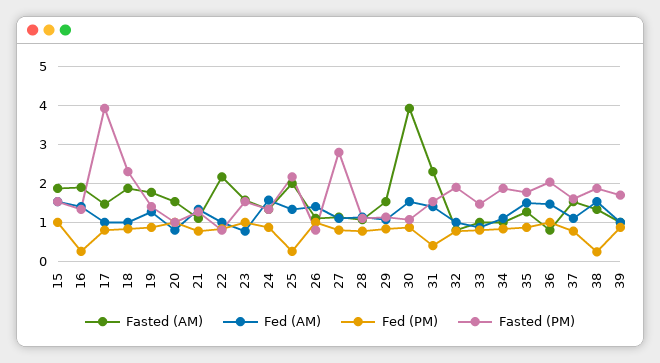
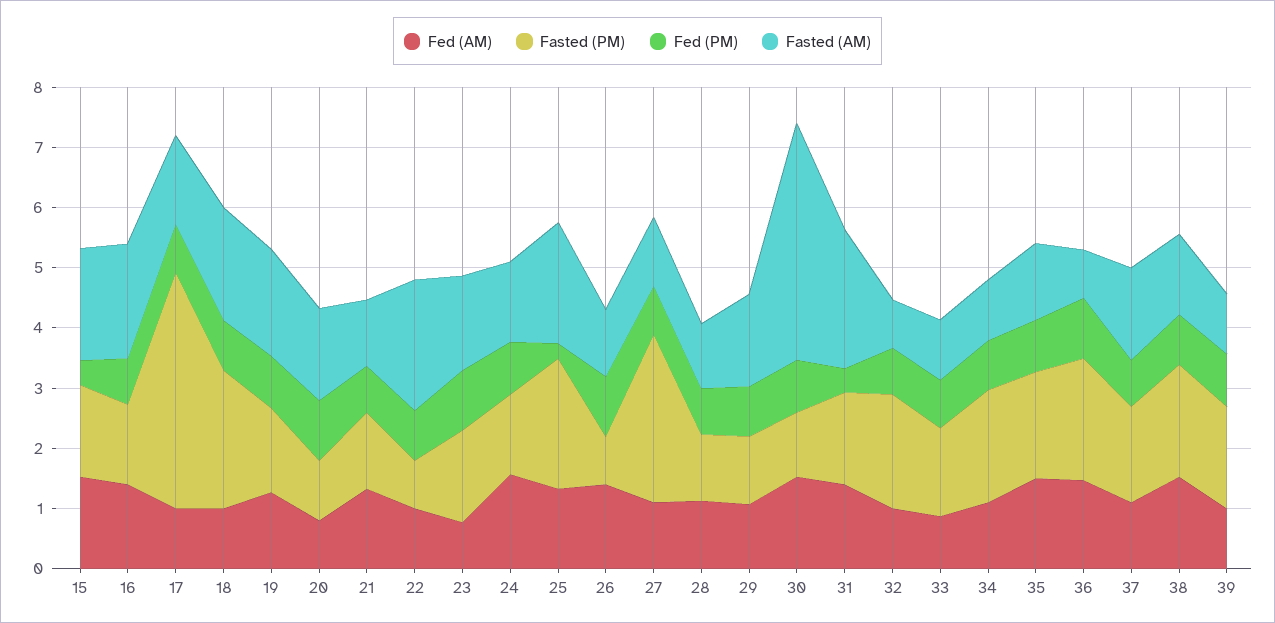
Fed (PM), 15: 1 -> 0.4
Fed (PM), 16: 0.2 -> 0.8
Fed (PM), 38: 0.2 -> 0.8

